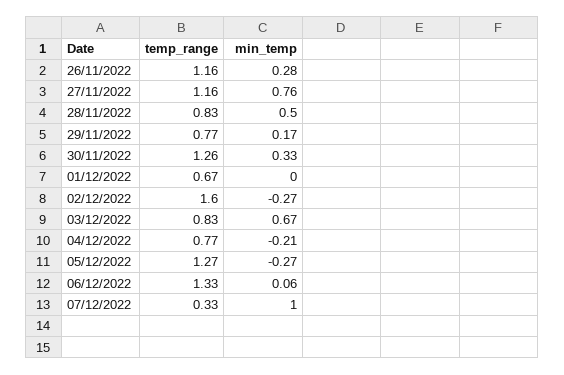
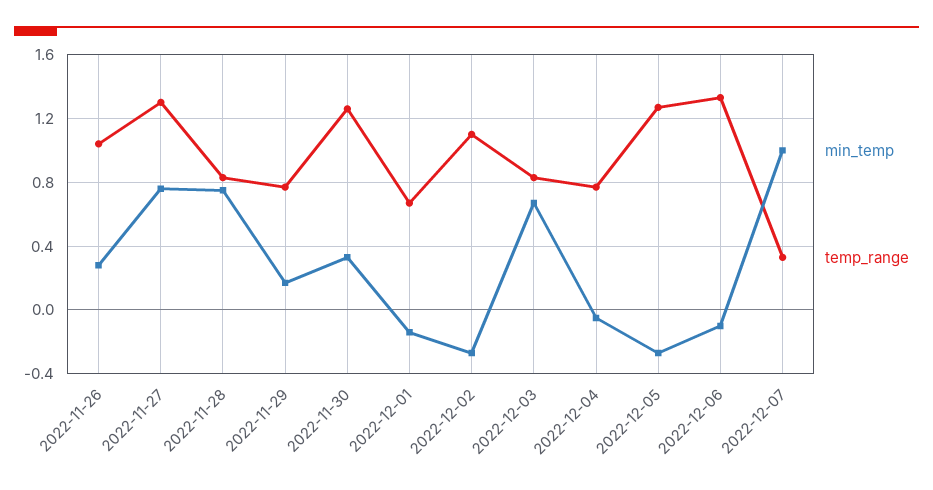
temp_range, 26/11/2022: 1.16 -> 1.05
temp_range, 27/11/2022: 1.16 -> 1.3
min_temp, 28/11/2022: 0.5 -> 0.75
min_temp, 01/12/2022: 0 -> -0.15
temp_range, 02/12/2022: 1.6 -> 1.1
min_temp, 04/12/2022: -0.21 -> -0.05
min_temp, 06/12/2022: 0.06 -> -0.1

